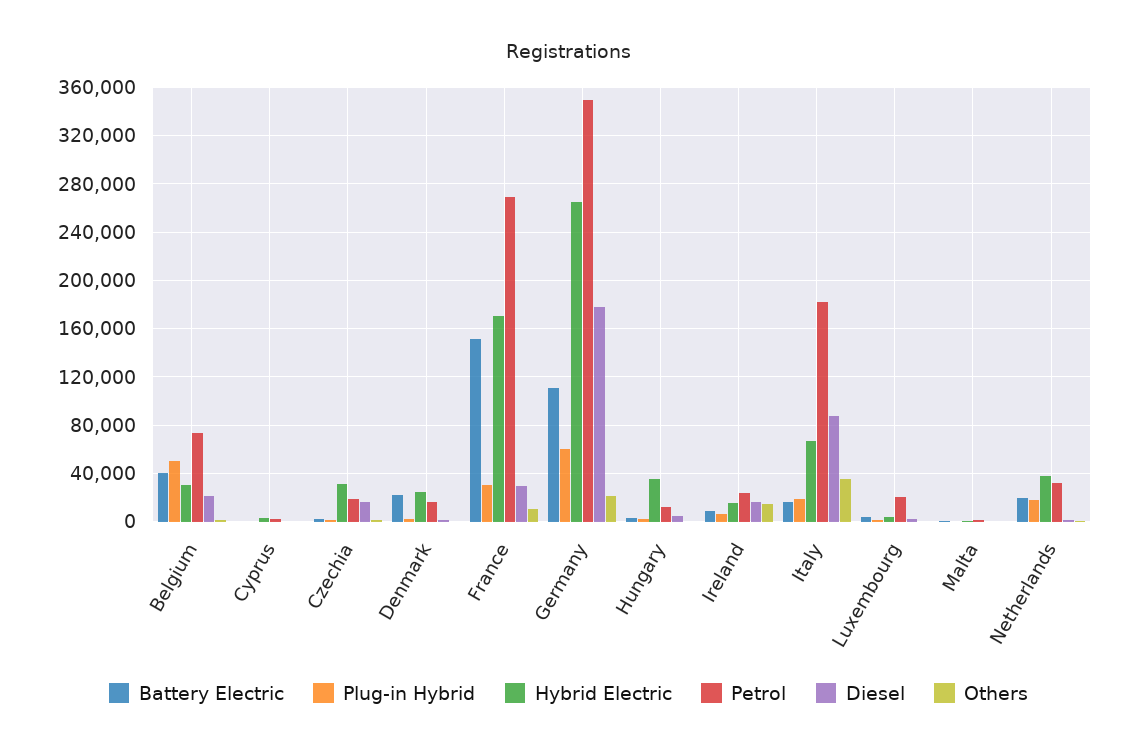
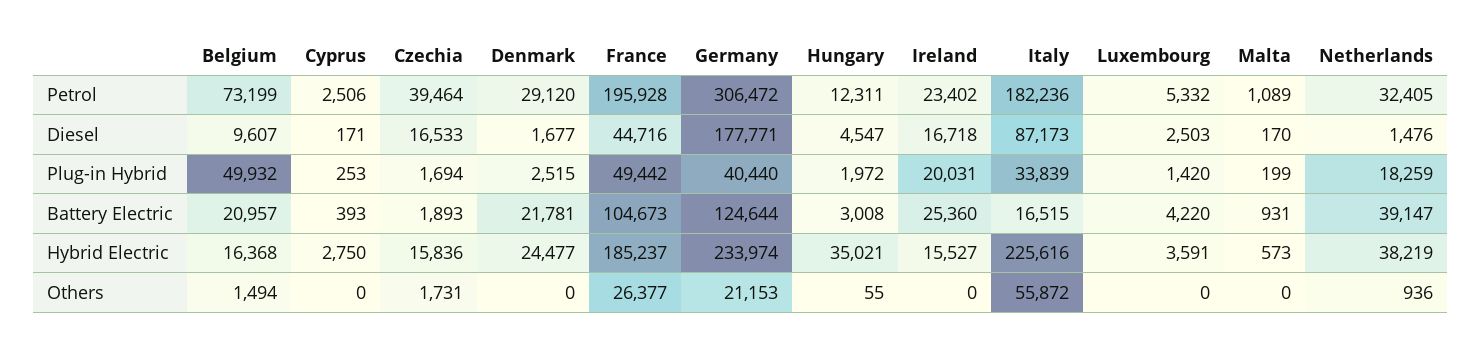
Battery Electric, Belgium: 40000 -> 20957
Hybrid Electric, Belgium: 30000 -> 16368
Diesel, Belgium: 20000 -> 9607
Hybrid Electric, Czechia: 30000 -> 15836
Petrol, Czechia: 20000 -> 39464
Petrol, Denmark: 15000 -> 29120
Battery Electric, France: 150000 -> 104673
Plug-in Hybrid, France: 30000 -> 49442
Hybrid Electric, France: 170000 -> 185237
Petrol, France: 270000 -> 195928
Diesel, France: 30000 -> 44716
Others, France: 10000 -> 26377
Battery Electric, Germany: 110000 -> 124644
Plug-in Hybrid, Germany: 60000 -> 40440
Hybrid Electric, Germany: 265000 -> 233974
Petrol, Germany: 350000 -> 306472
Battery Electric, Ireland: 10000 -> 25360
Plug-in Hybrid, Ireland: 5000 -> 20031
Others, Ireland: 15000 -> 0
Plug-in Hybrid, Italy: 20000 -> 33839
Hybrid Electric, Italy: 65000 -> 225616
Others, Italy: 35000 -> 55872
Petrol, Luxembourg: 20000 -> 5332
Battery Electric, Netherlands: 20000 -> 39147

